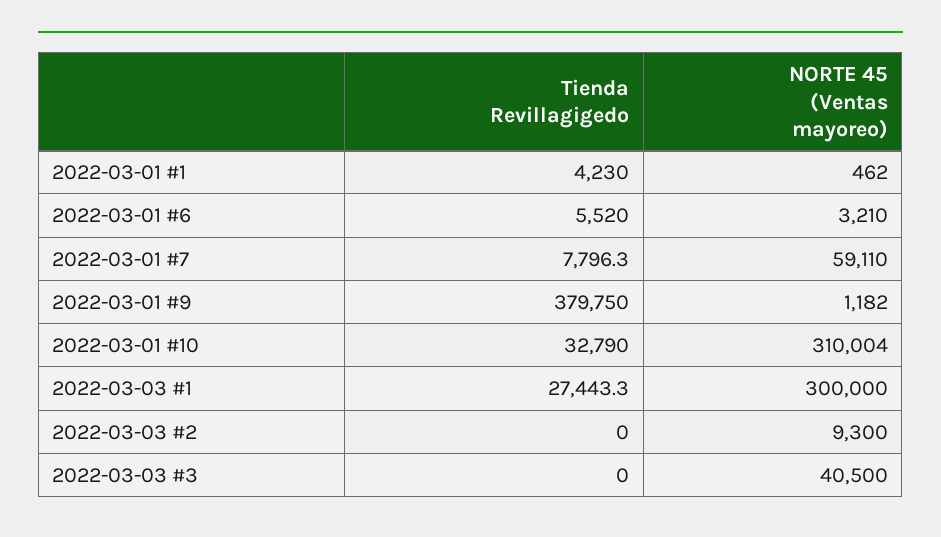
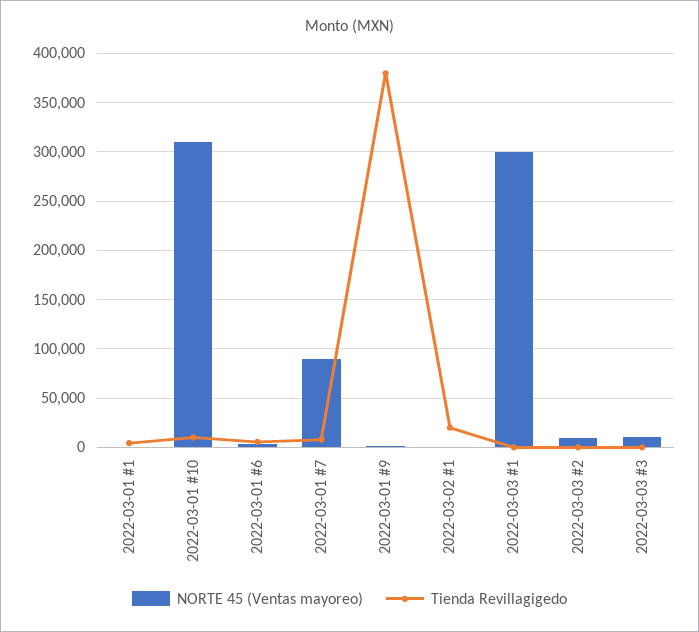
NORTE 45 (Ventas mayoreo), 2022-03-01 #7: 59110 -> 90000
Tienda Revillagigedo, 2022-03-01 #10: 32790 -> 10000
Tienda Revillagigedo, 2022-03-03 #1: 27443.3 -> 0
NORTE 45 (Ventas mayoreo), 2022-03-03 #3: 40500 -> 10000
NORTE 45 (Ventas mayoreo), 2022-03-02 #1: none -> 0
Tienda Revillagigedo, 2022-03-02 #1: none -> 20000

